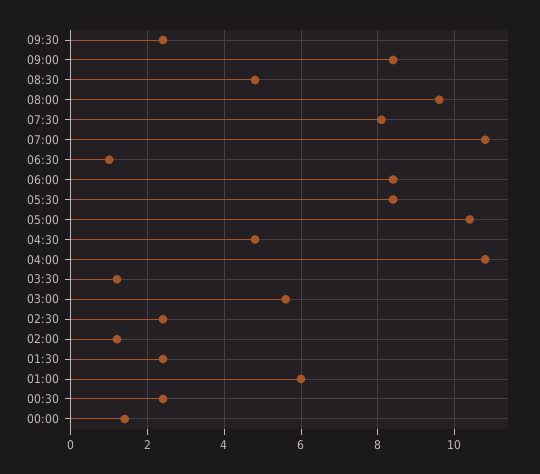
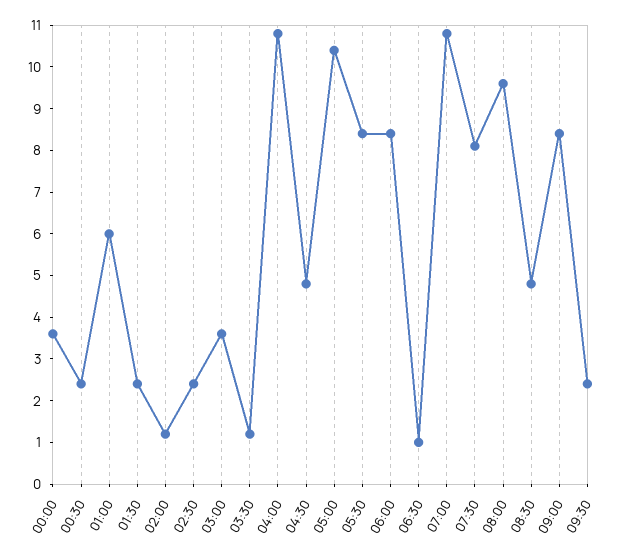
03:00: 5.5 -> 3.5
00:00: 1.5 -> 3.5

